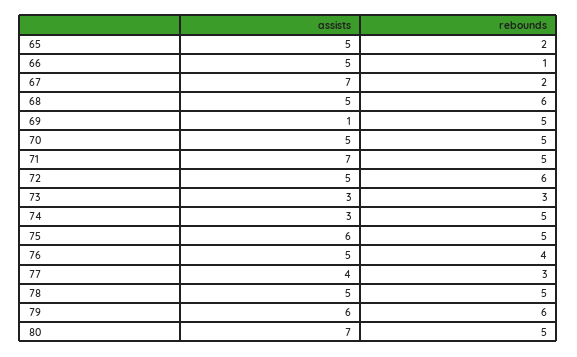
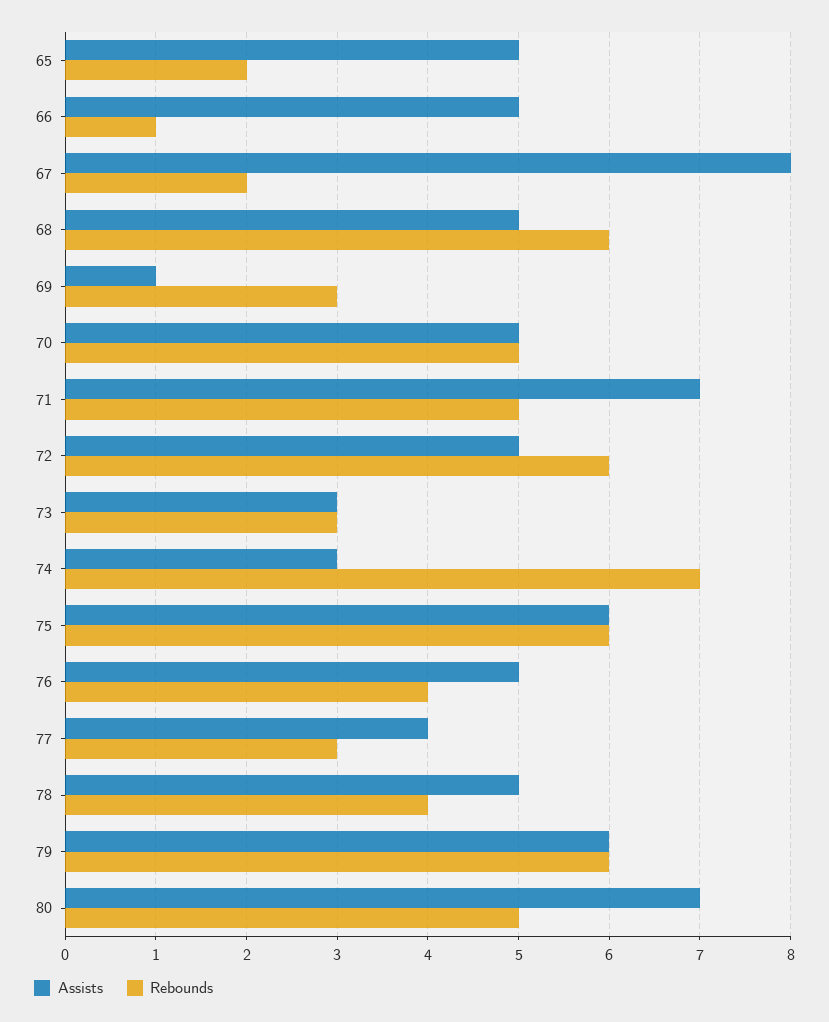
assists, 67: 7 -> 8
rebounds, 69: 5 -> 3
rebounds, 74: 5 -> 7
rebounds, 75: 5 -> 6
rebounds, 78: 5 -> 4

